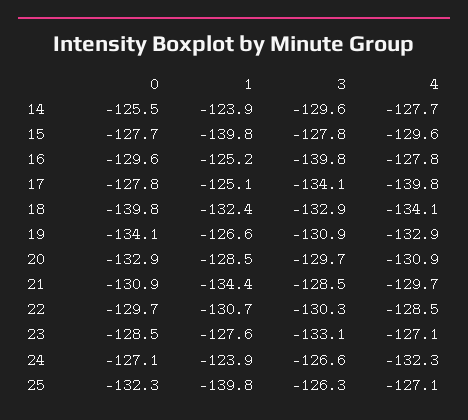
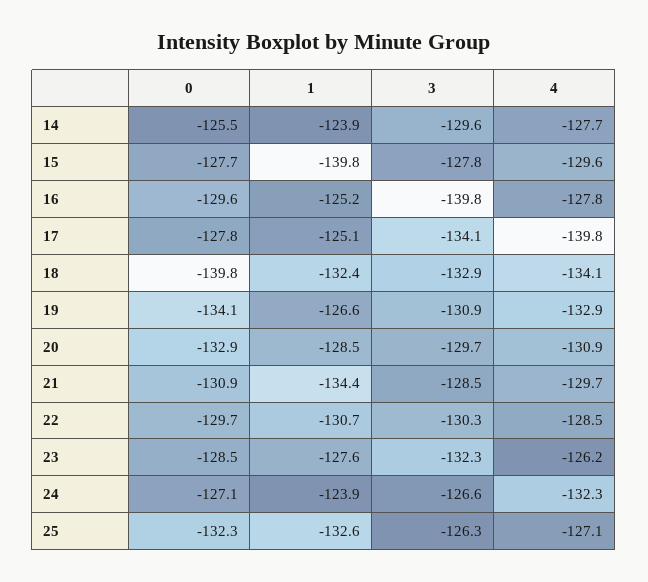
3, 23: -133.1 -> -132.3
4, 23: -127.1 -> -126.2
1, 25: -139.8 -> -132.6

